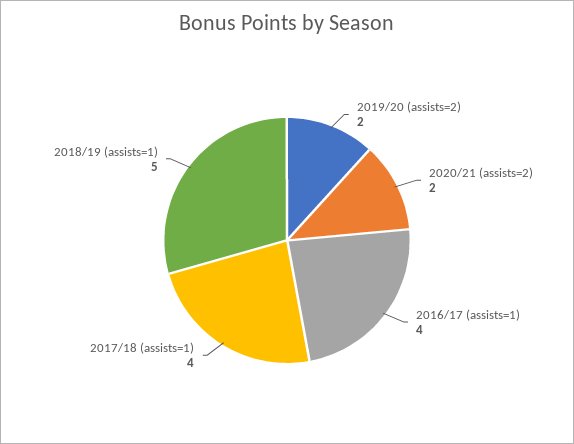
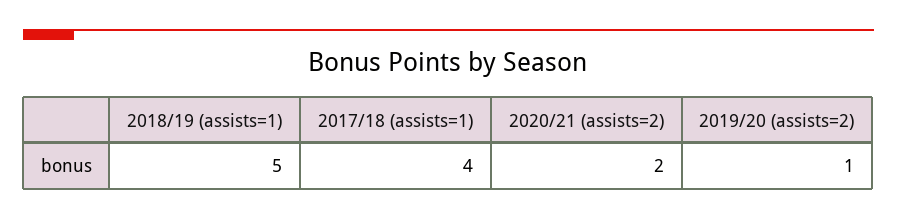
2019/20 (assists=2): 2 -> 1
2016/17 (assists=1): 4 -> none

